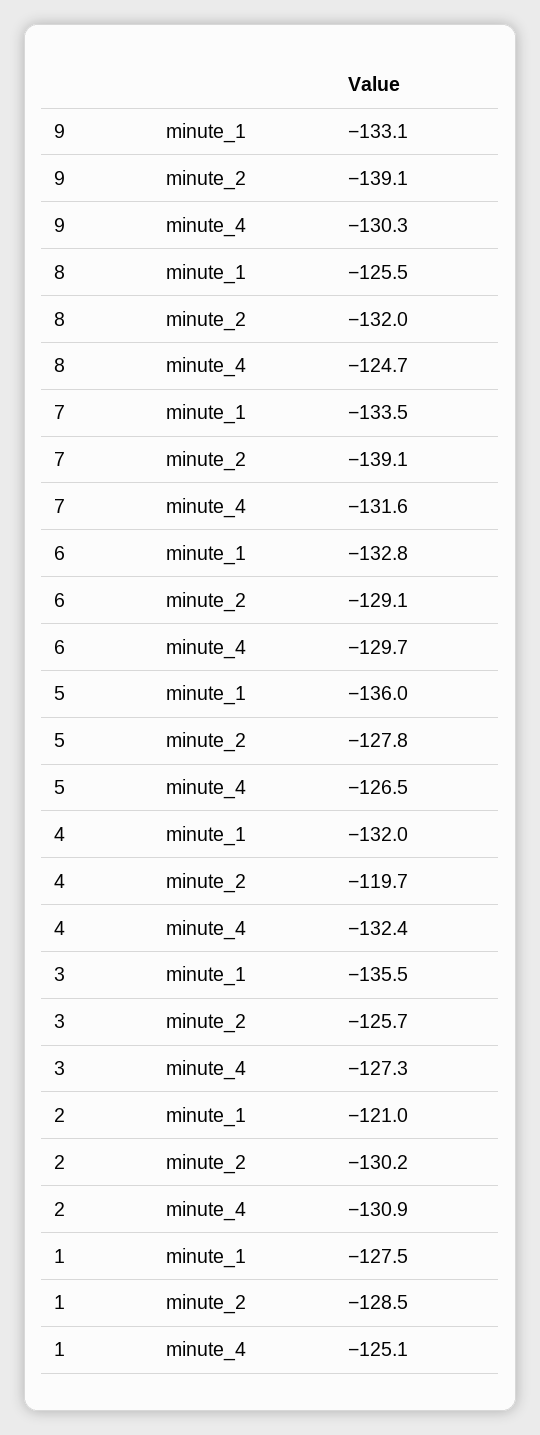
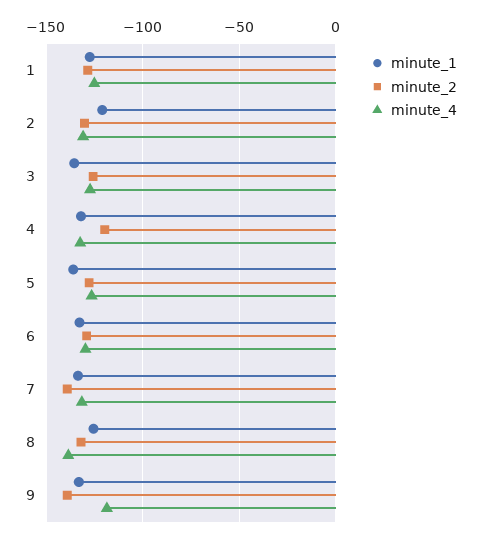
minute_4, 9: -130.3 -> -120
minute_4, 8: -124.7 -> -140

